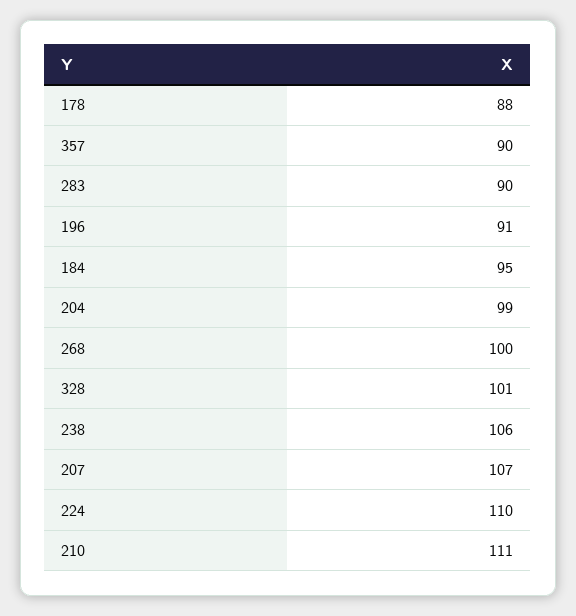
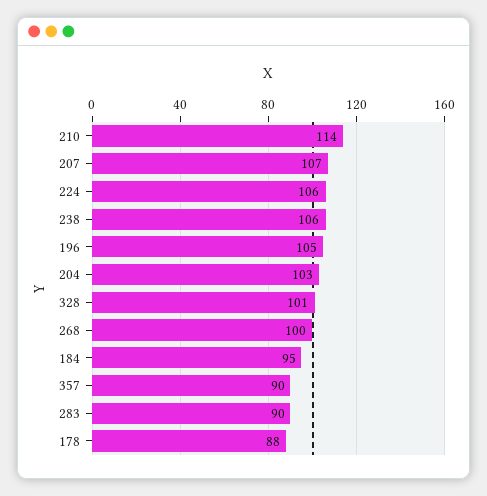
196: 91 -> 105
204: 99 -> 103
224: 110 -> 106
210: 111 -> 114

